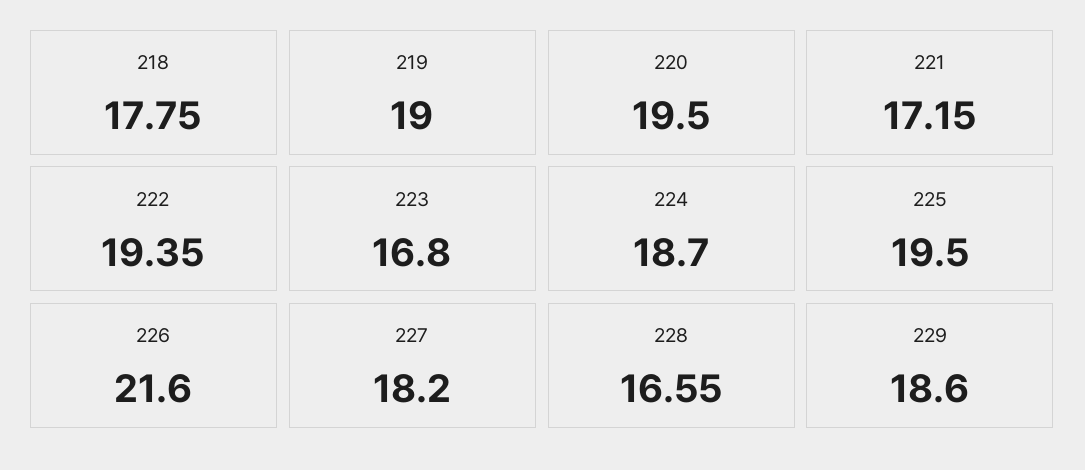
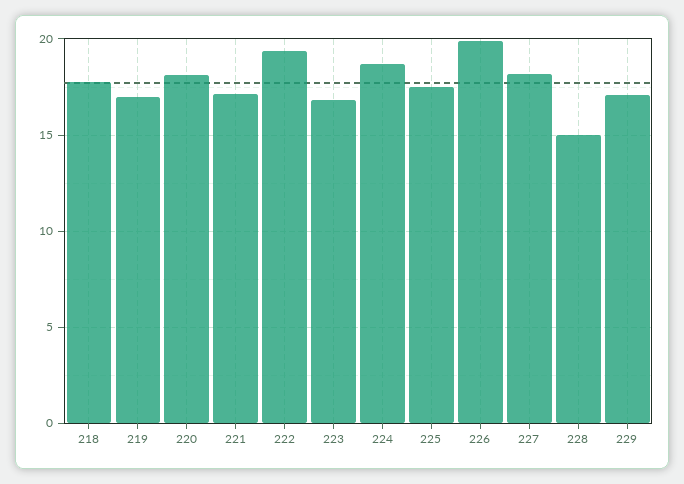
219: 19 -> 17
220: 19.5 -> 18
225: 19.5 -> 17.5
226: 21.6 -> 20
228: 16.55 -> 15
229: 18.6 -> 17

